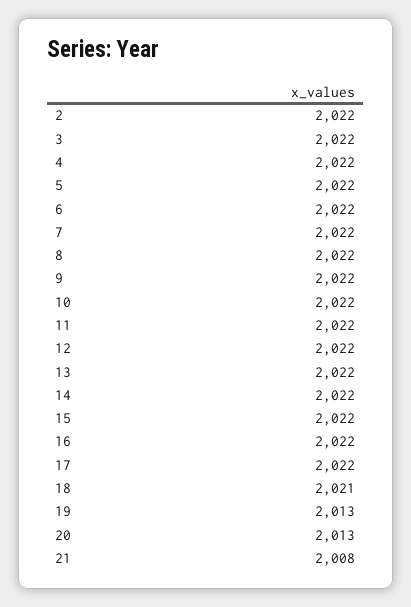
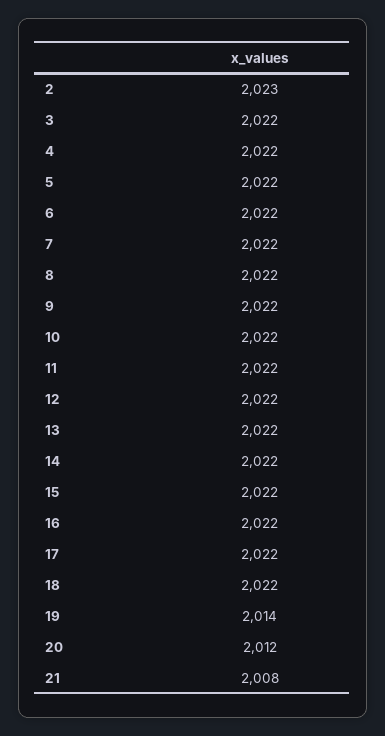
2: 2022 -> 2023
18: 2021 -> 2022
19: 2013 -> 2014
20: 2013 -> 2012

